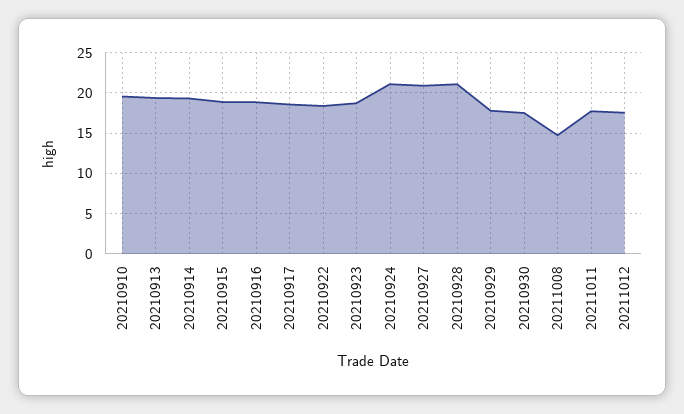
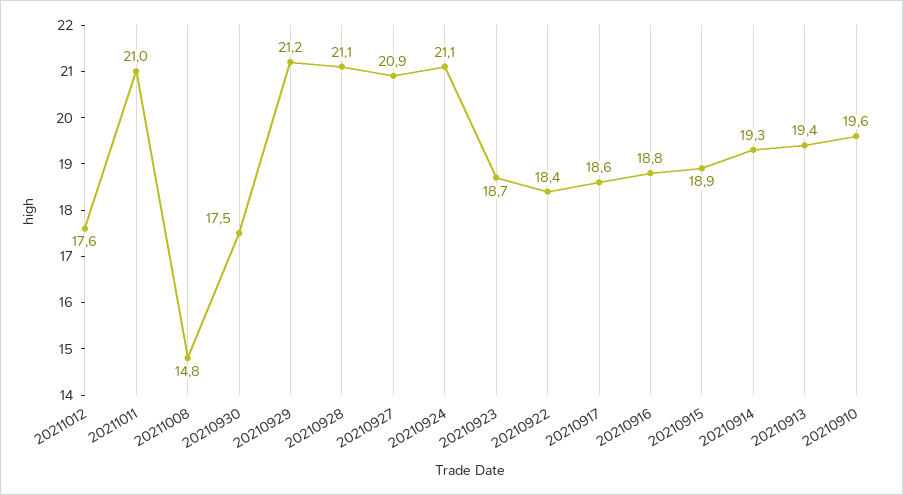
20210929: 18 -> 21.2
20211011: 18 -> 21

